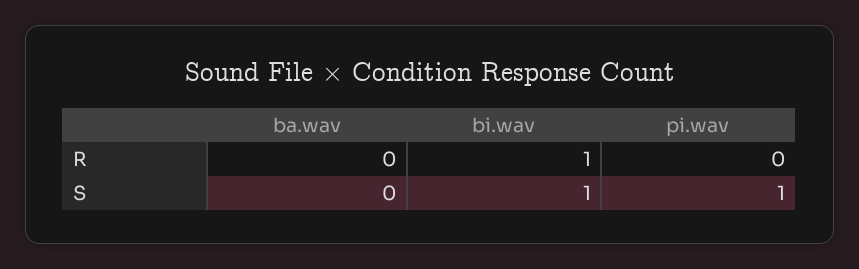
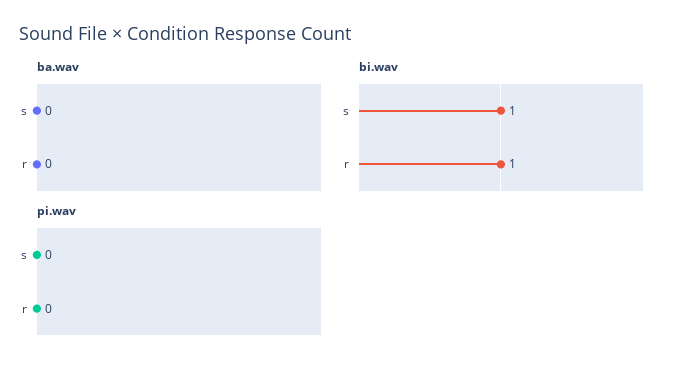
pi.wav, S: 1 -> 0

